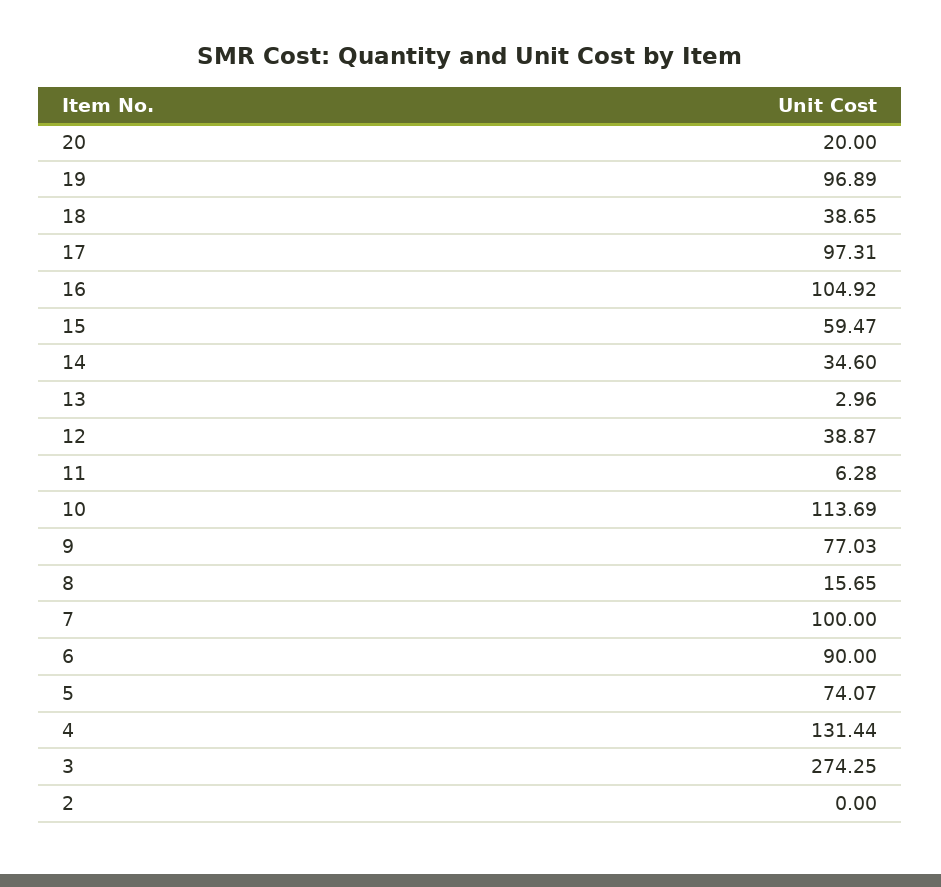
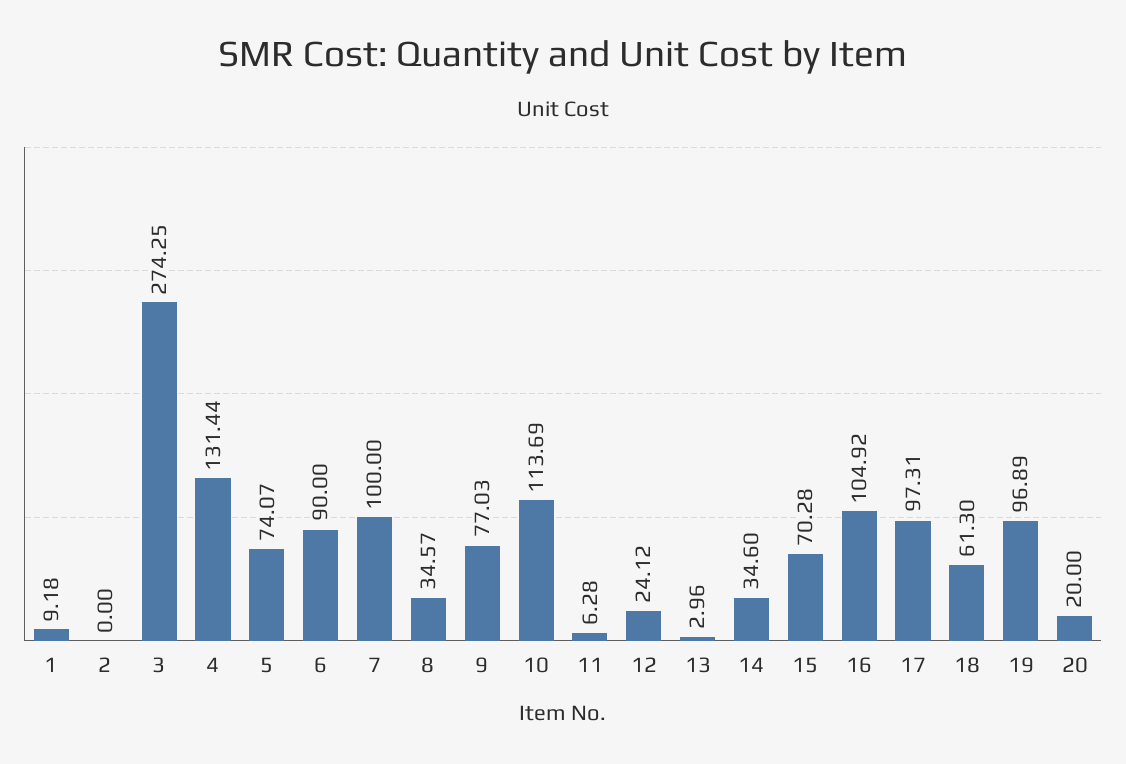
18: 38.65 -> 61.3
15: 59.47 -> 70.28
12: 38.87 -> 24.12
8: 15.65 -> 34.57
1: none -> 9.18

